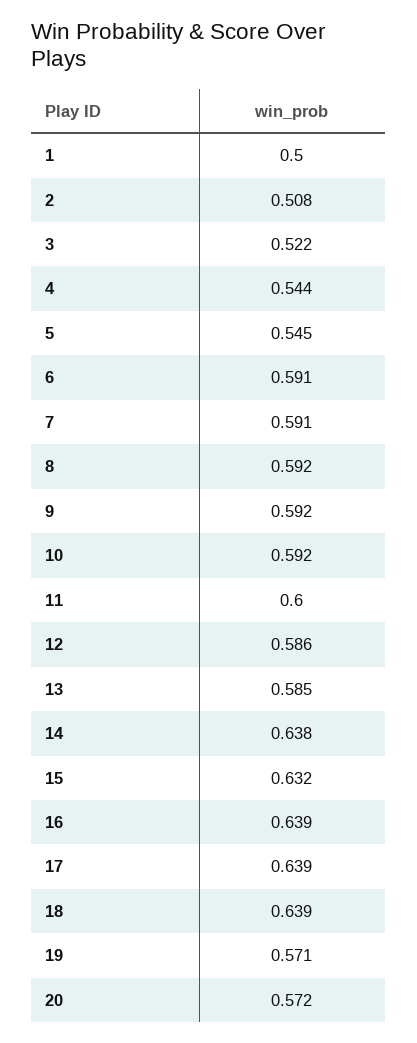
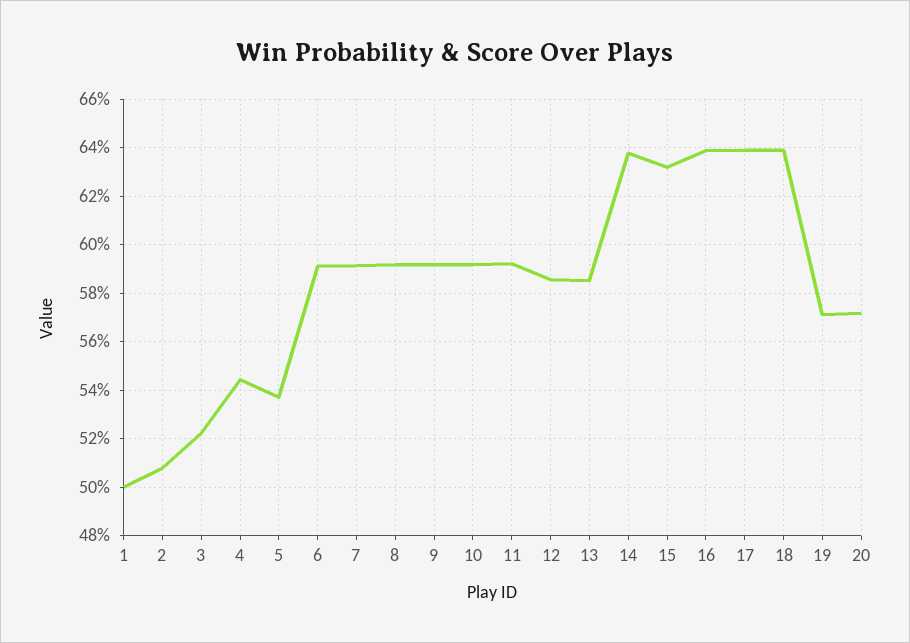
5: 0.545 -> 0.5375
11: 0.6 -> 0.5925

